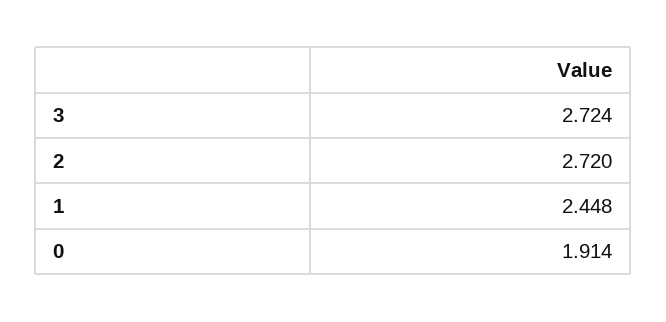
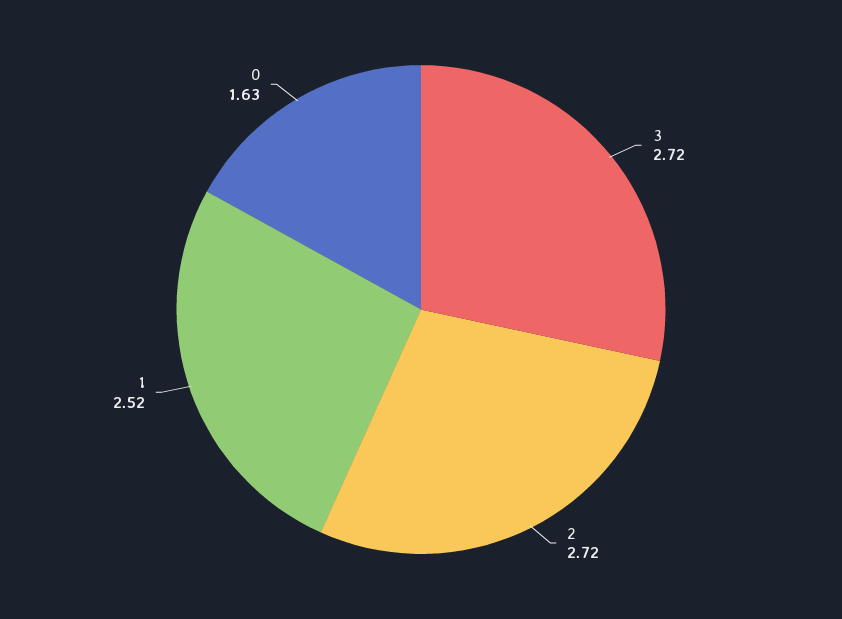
1: 2.448 -> 2.52
0: 1.914 -> 1.63

